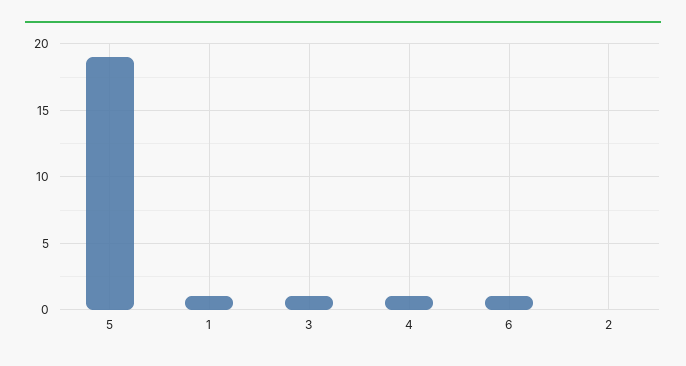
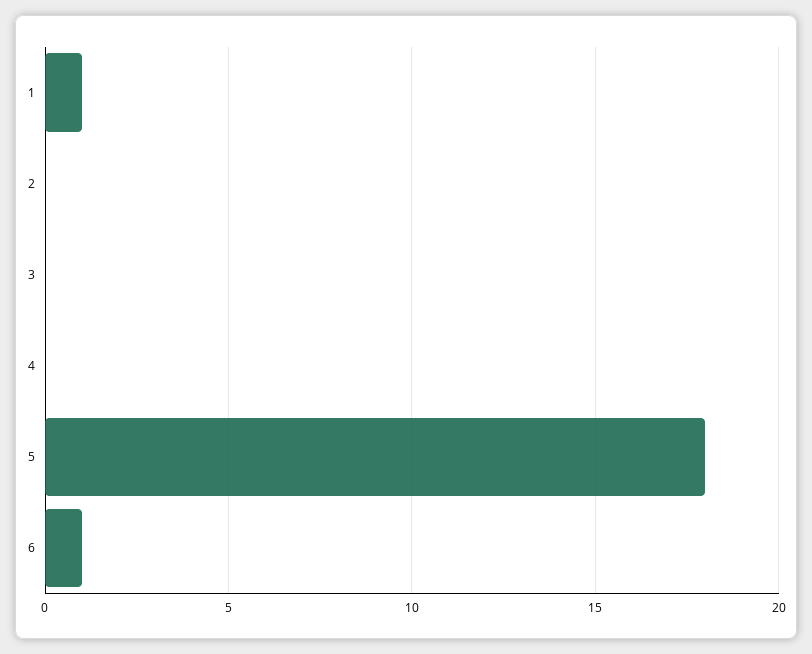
5: 19 -> 18
3: 1 -> 0
4: 1 -> 0

